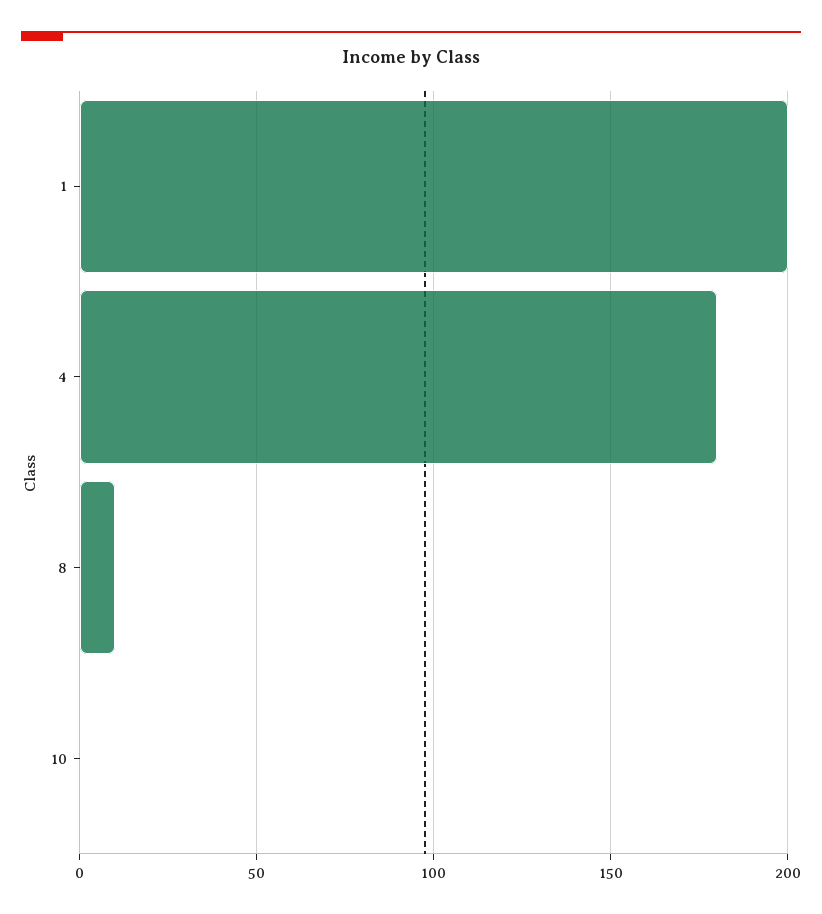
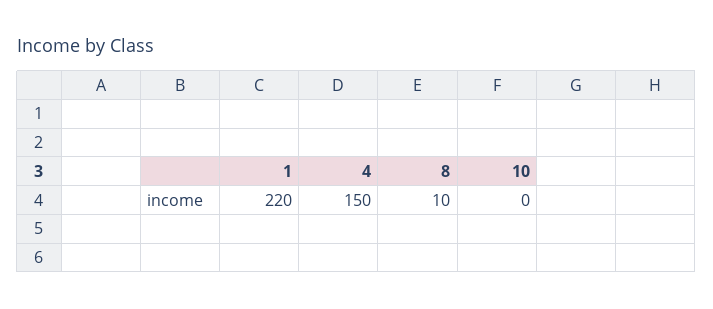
1: 200 -> 220
4: 180 -> 150

